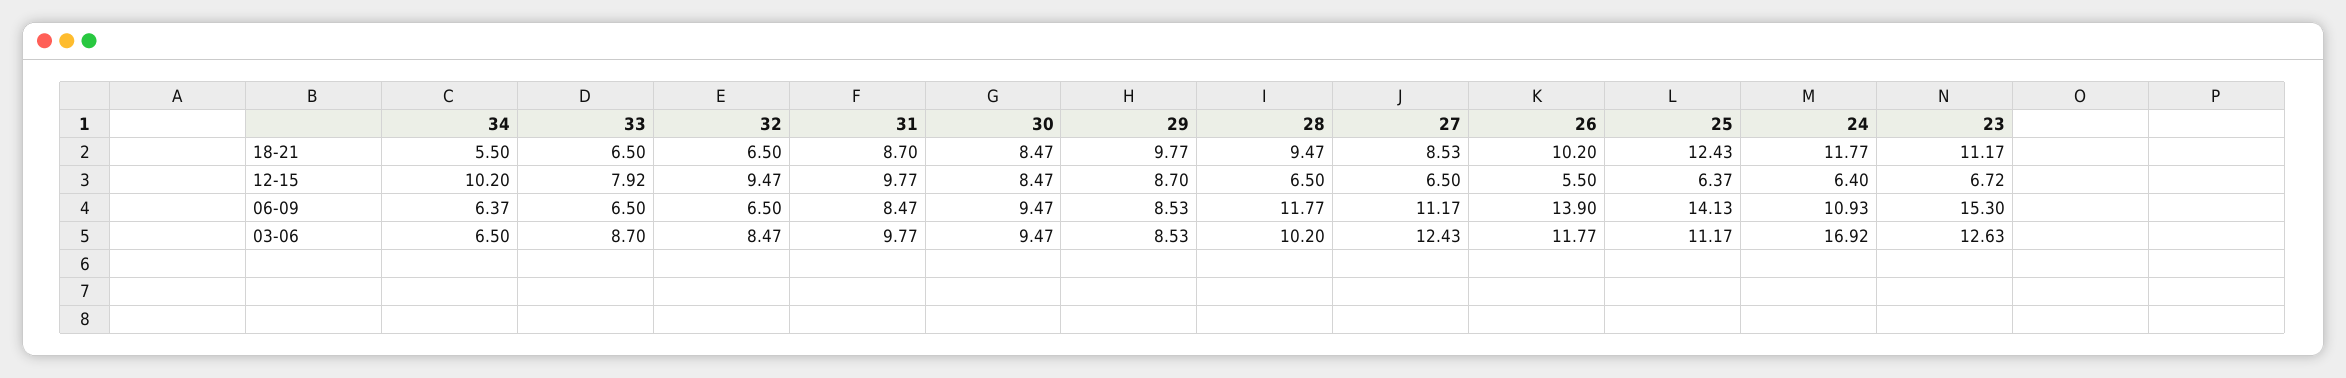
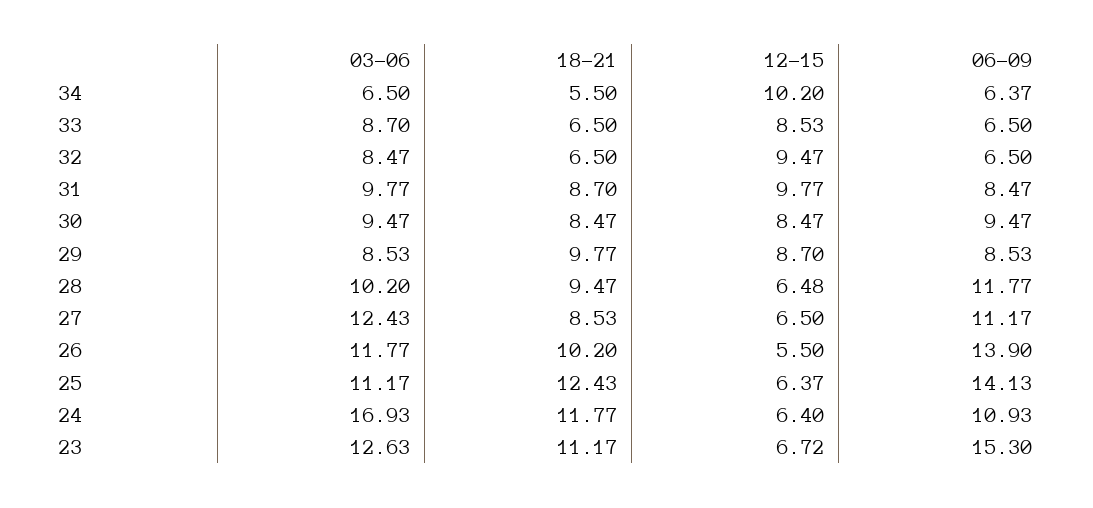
33, 12-15: 7.92 -> 8.53
28, 12-15: 6.5 -> 6.48
24, 03-06: 16.92 -> 16.93

